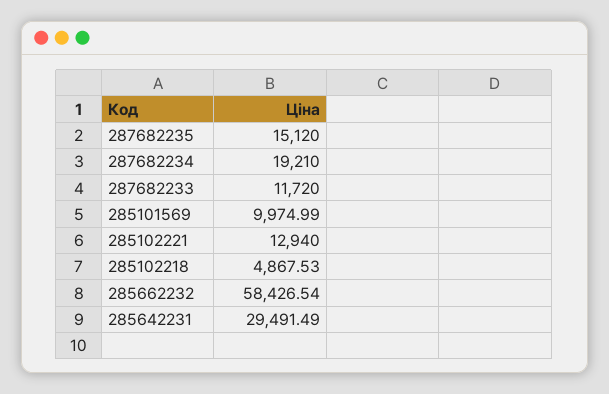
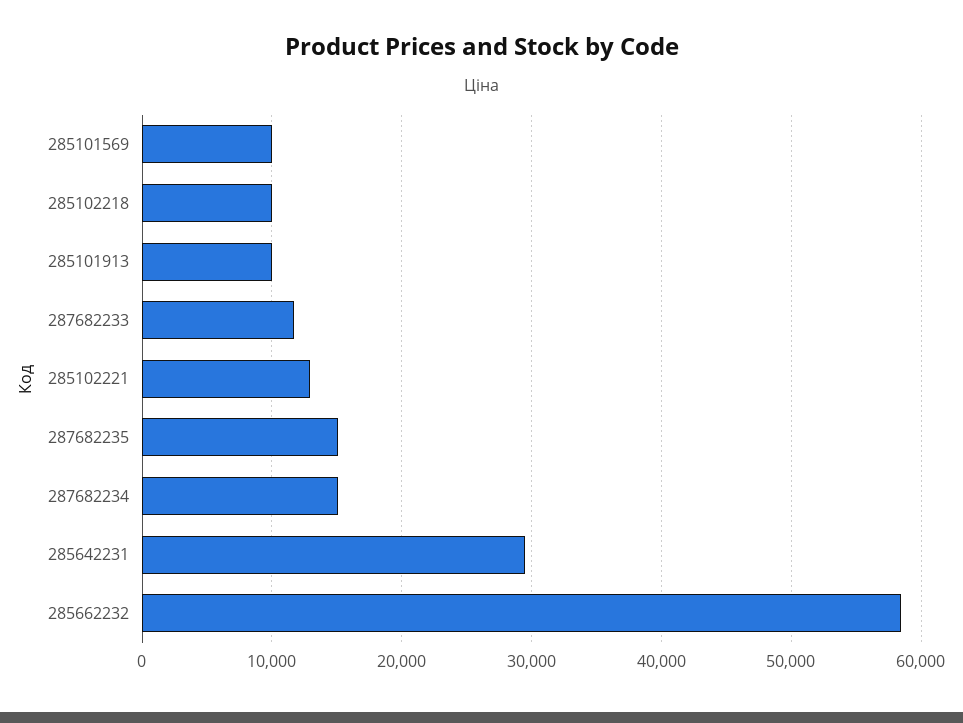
287682234: 19210 -> 15000
285102218: 4867.53 -> 10000
285101913: none -> 10000

